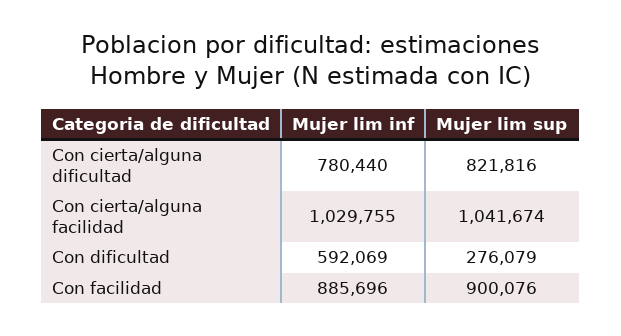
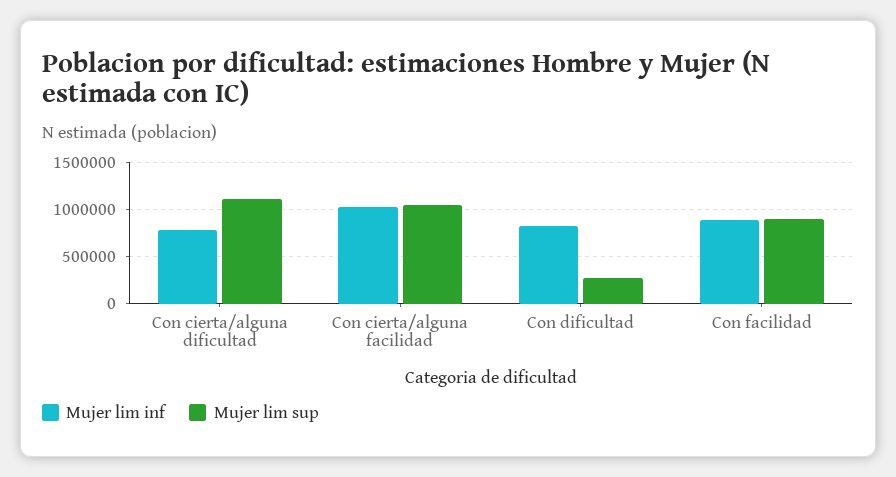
Mujer lim sup, Con cierta/alguna dificultad: 821816 -> 1100000
Mujer lim inf, Con dificultad: 592069 -> 800000

